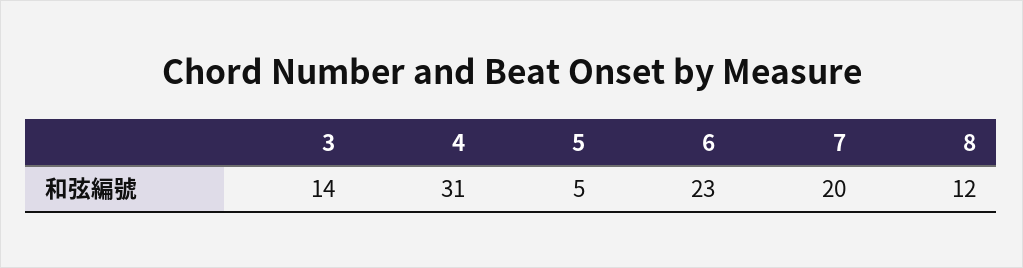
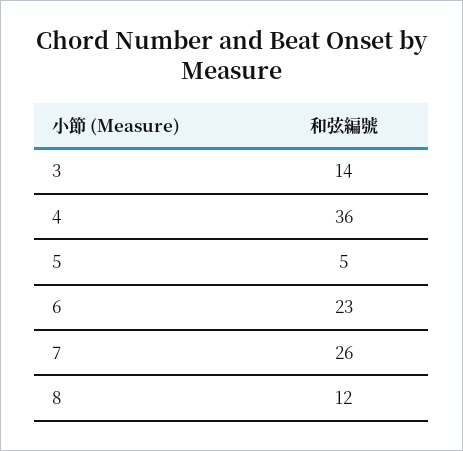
4: 31 -> 36
7: 20 -> 26

